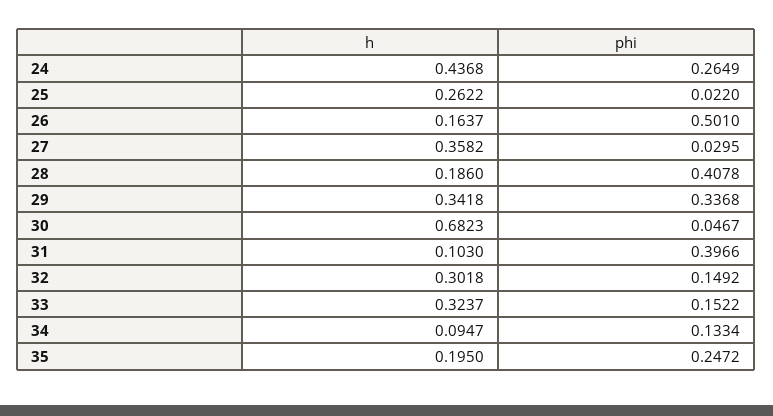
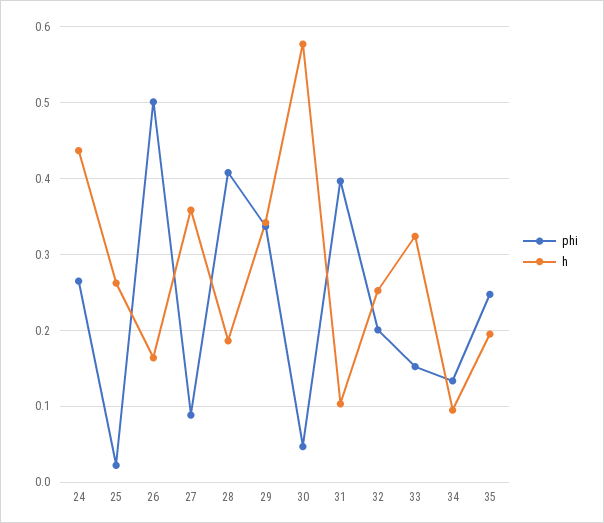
phi, 27: 0.0295 -> 0.09
h, 30: 0.6823 -> 0.58
h, 32: 0.3018 -> 0.25
phi, 32: 0.1492 -> 0.2

